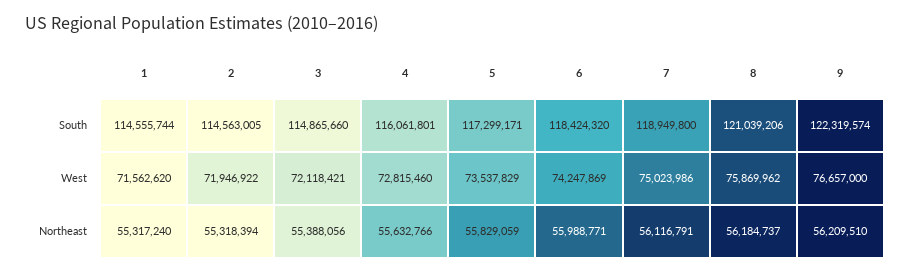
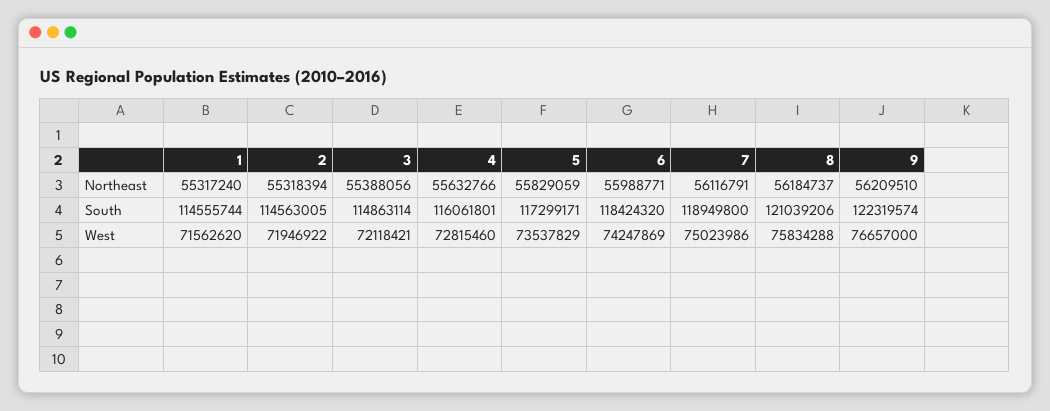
3, South: 114865660 -> 114863114
8, West: 75869962 -> 75834288

